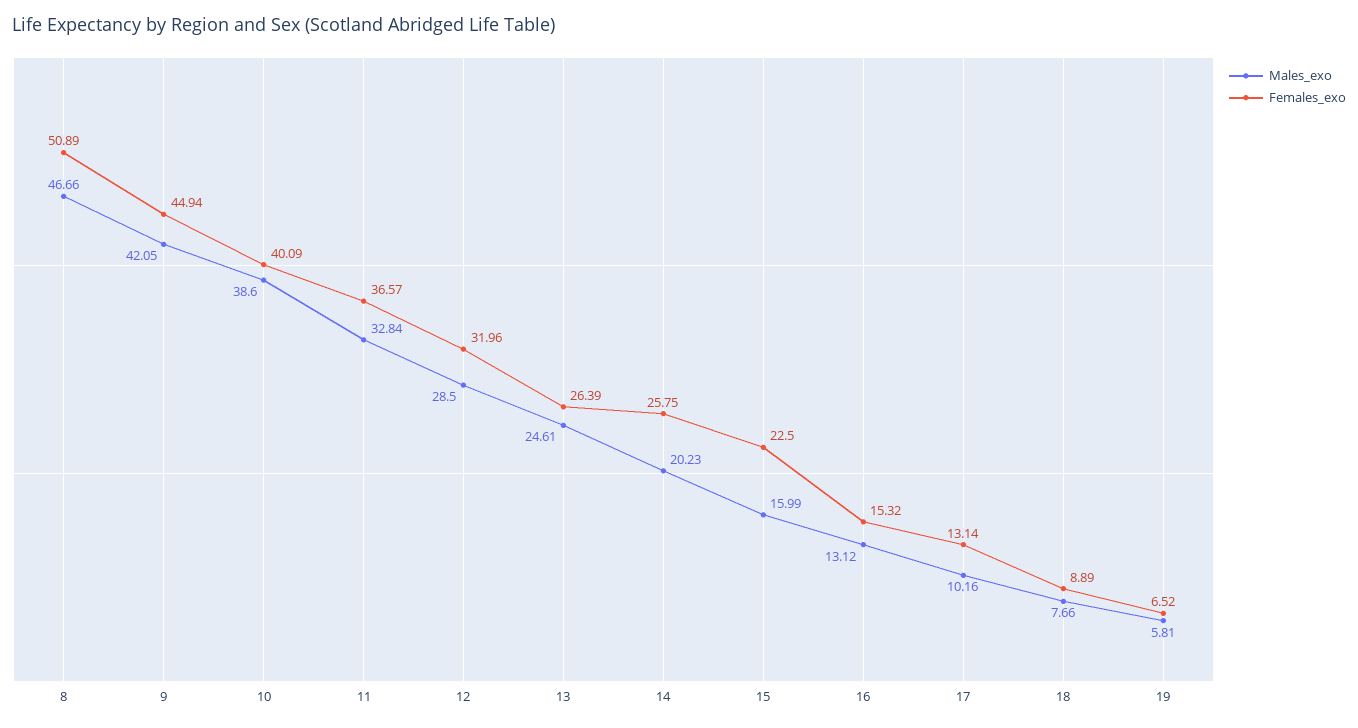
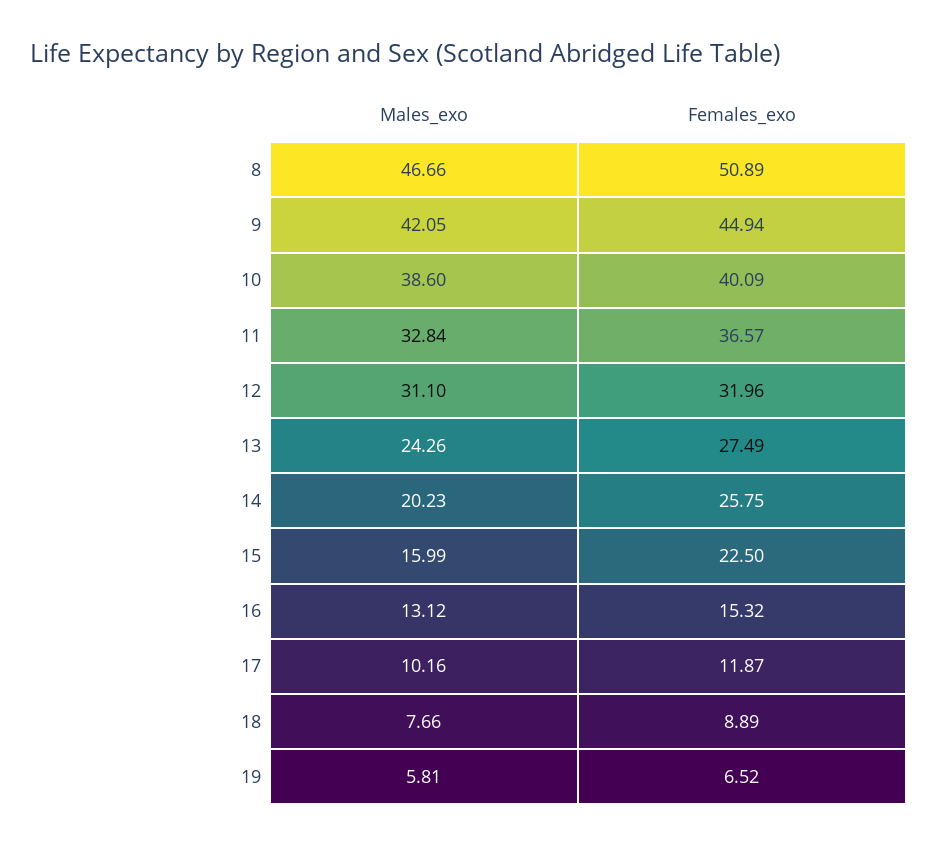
Males_exo, 12: 28.5 -> 31.1
Males_exo, 13: 24.61 -> 24.26
Females_exo, 13: 26.39 -> 27.49
Females_exo, 17: 13.14 -> 11.87

